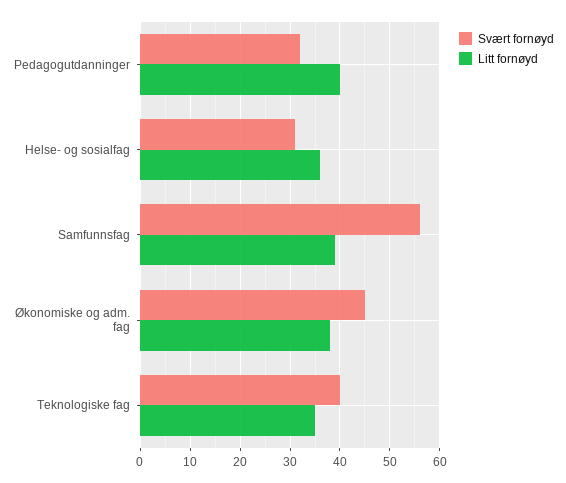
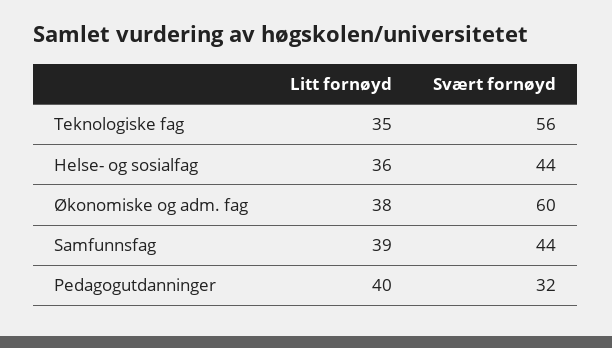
Svært fornøyd, Helse- og sosialfag: 30 -> 44
Svært fornøyd, Samfunnsfag: 55 -> 44
Svært fornøyd, Økonomiske og adm. fag: 45 -> 60
Svært fornøyd, Teknologiske fag: 40 -> 56

